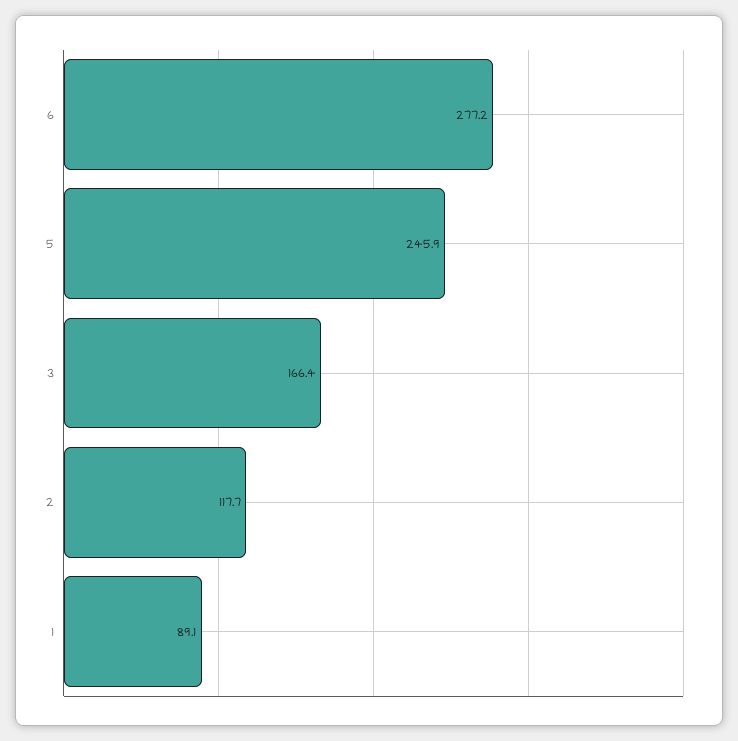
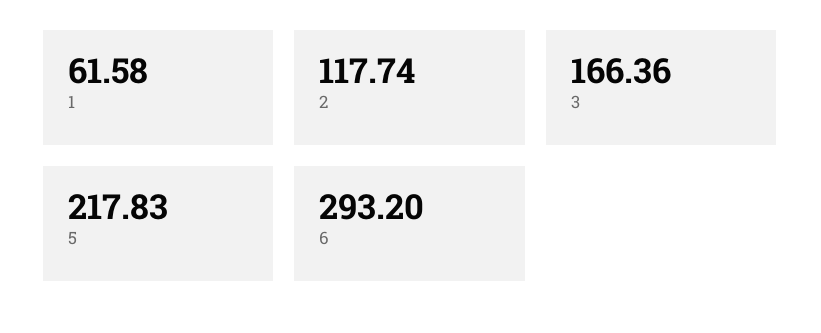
6: 277.2 -> 293.2
5: 245.9 -> 217.83
1: 89.1 -> 61.58

